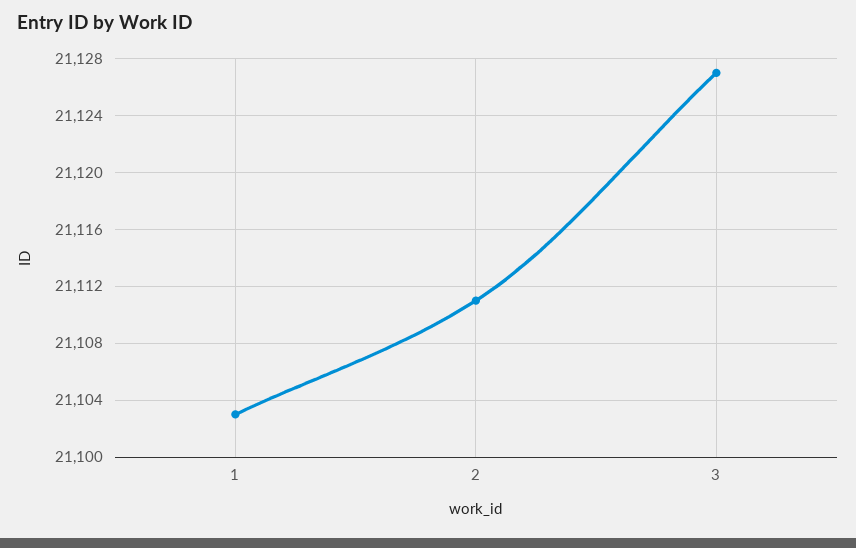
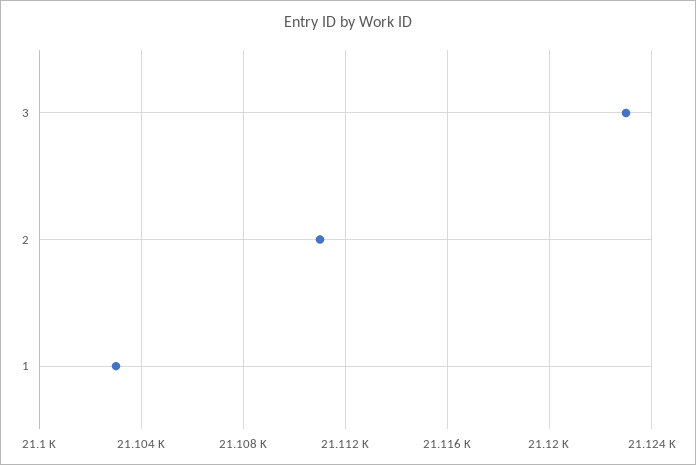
3: 21127 -> 21123

